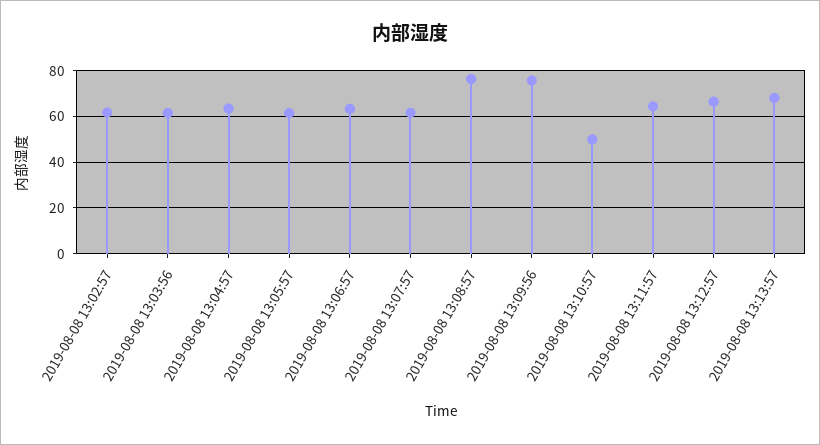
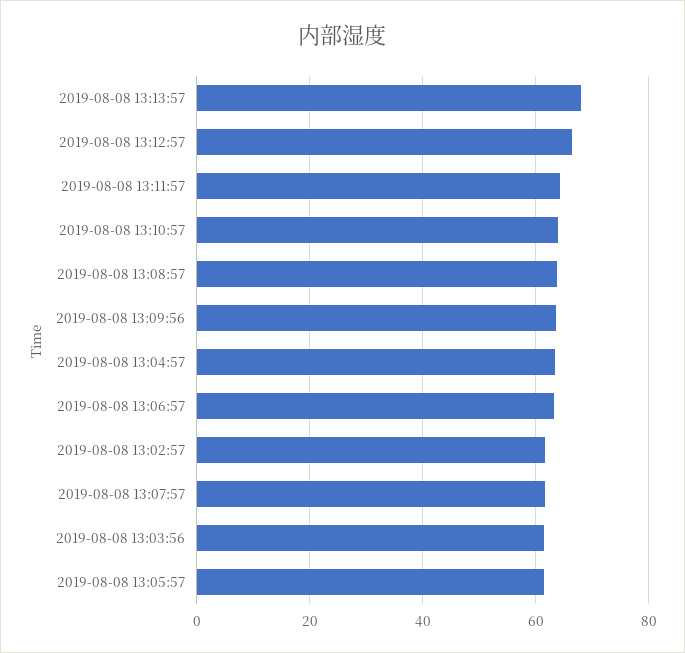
2019-08-08 13:08:57: 75 -> 64
2019-08-08 13:09:56: 75 -> 64
2019-08-08 13:10:57: 50 -> 64

